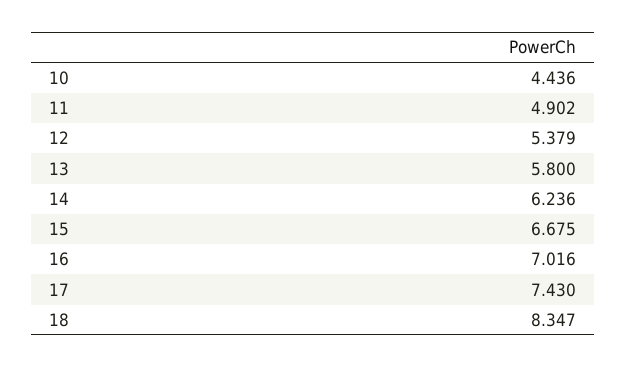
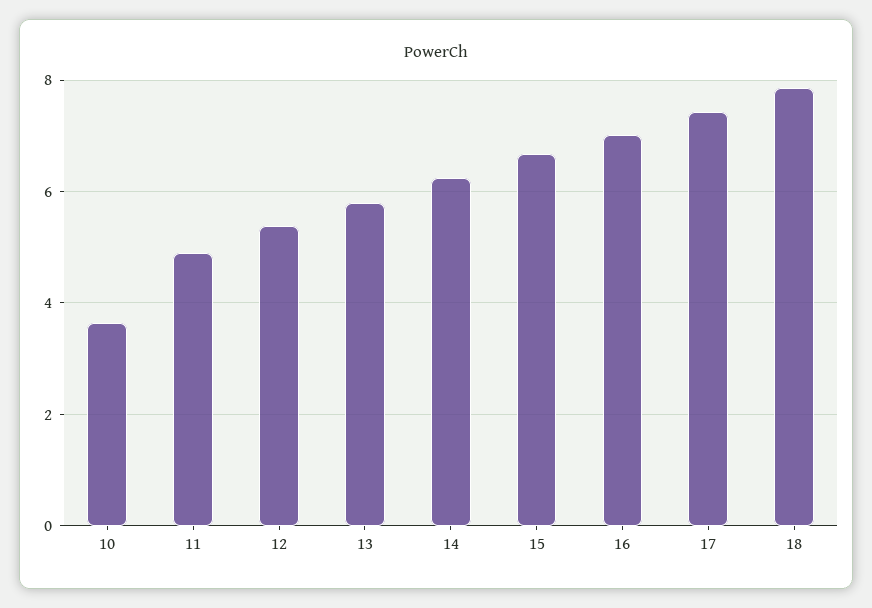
10: 4.436 -> 3.6
18: 8.347 -> 7.8

